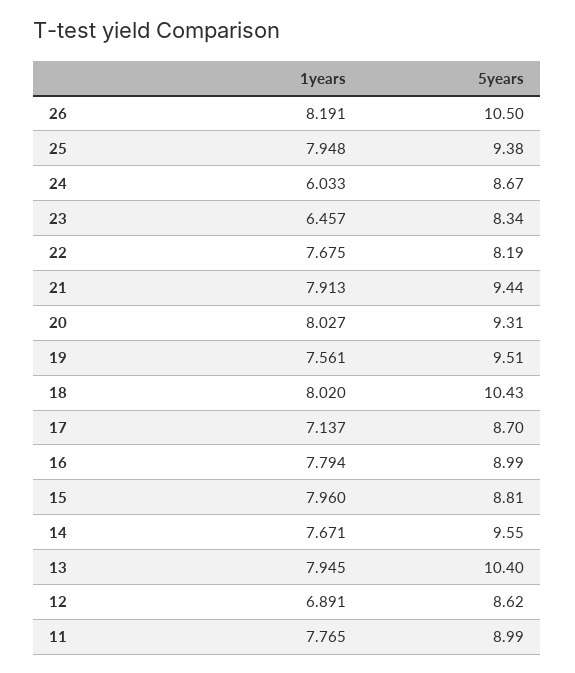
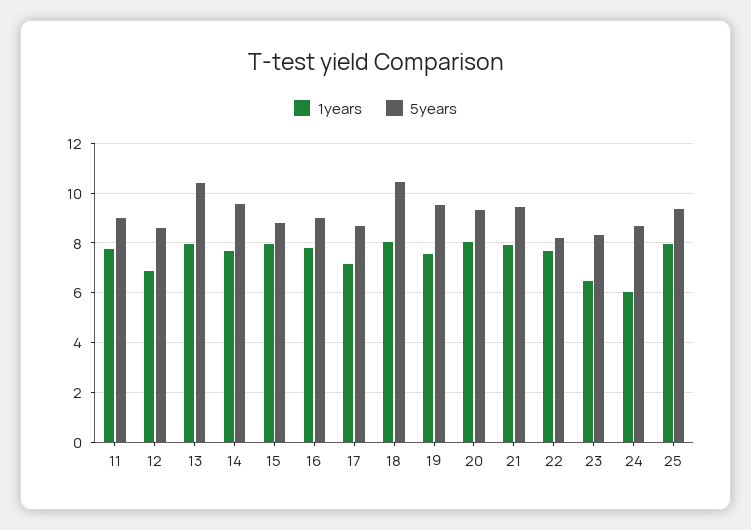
1years, 26: 8.191 -> none
5years, 26: 10.5 -> none

